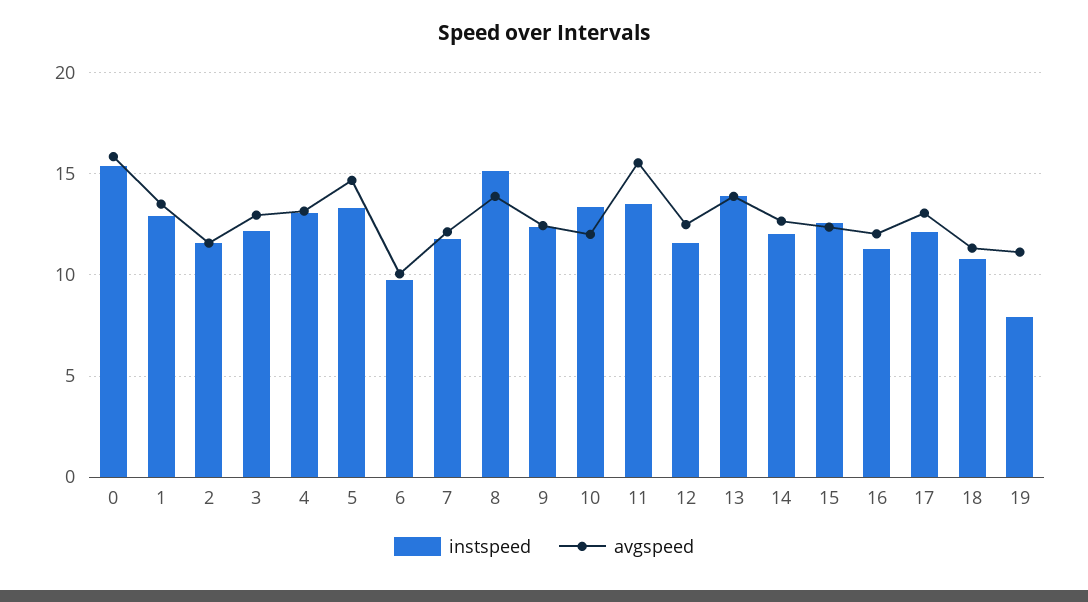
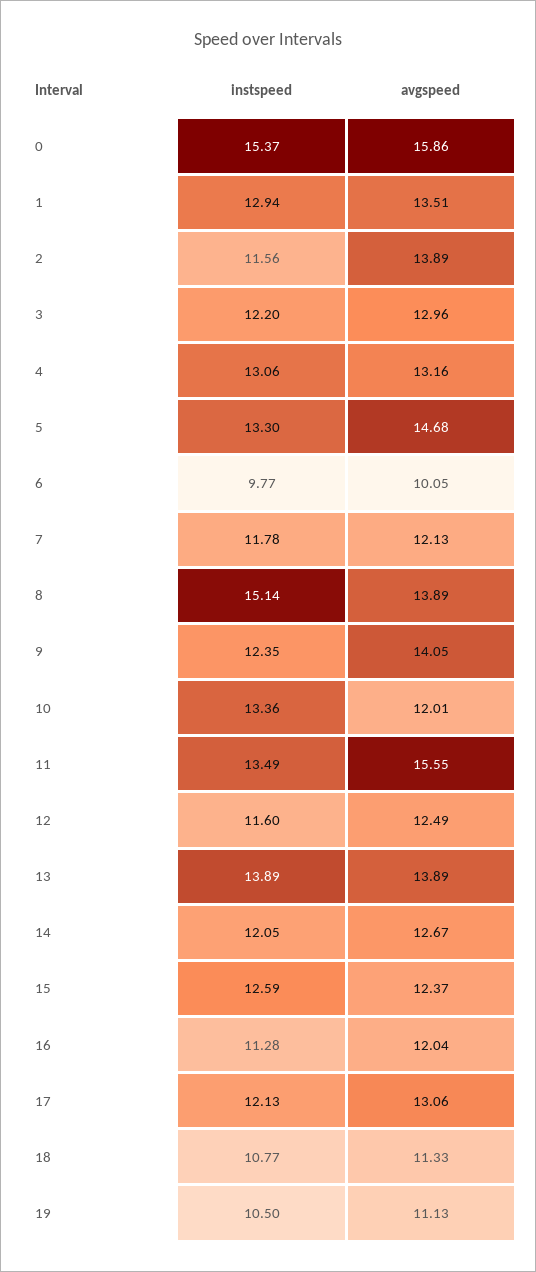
avgspeed, 2: 11.5 -> 13.89
avgspeed, 9: 12.5 -> 14.05
instspeed, 19: 8 -> 10.5

